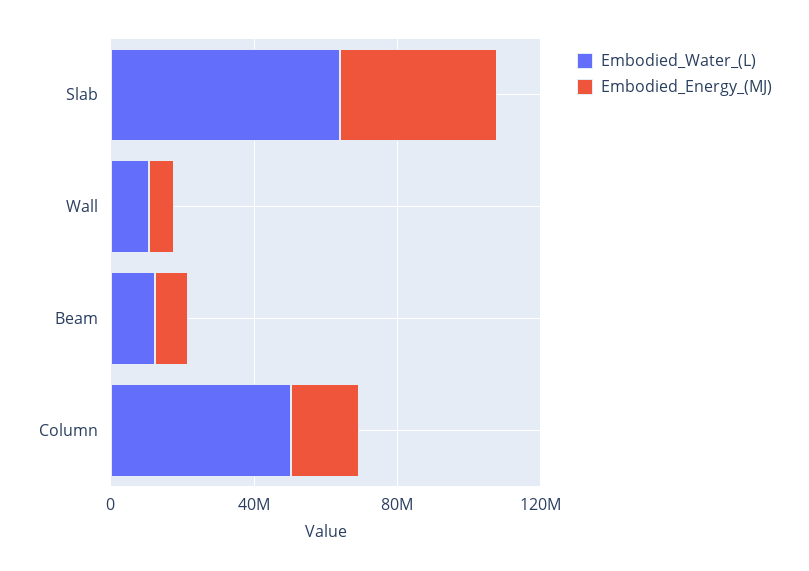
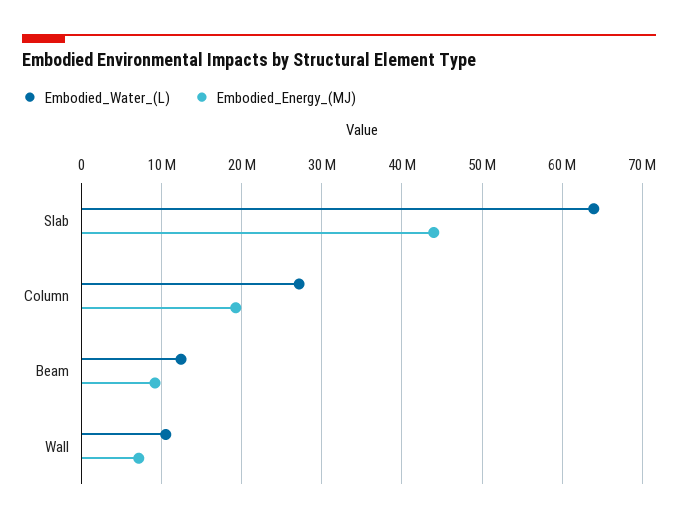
Embodied_Water_(L), Column: 50000000 -> 27000000

